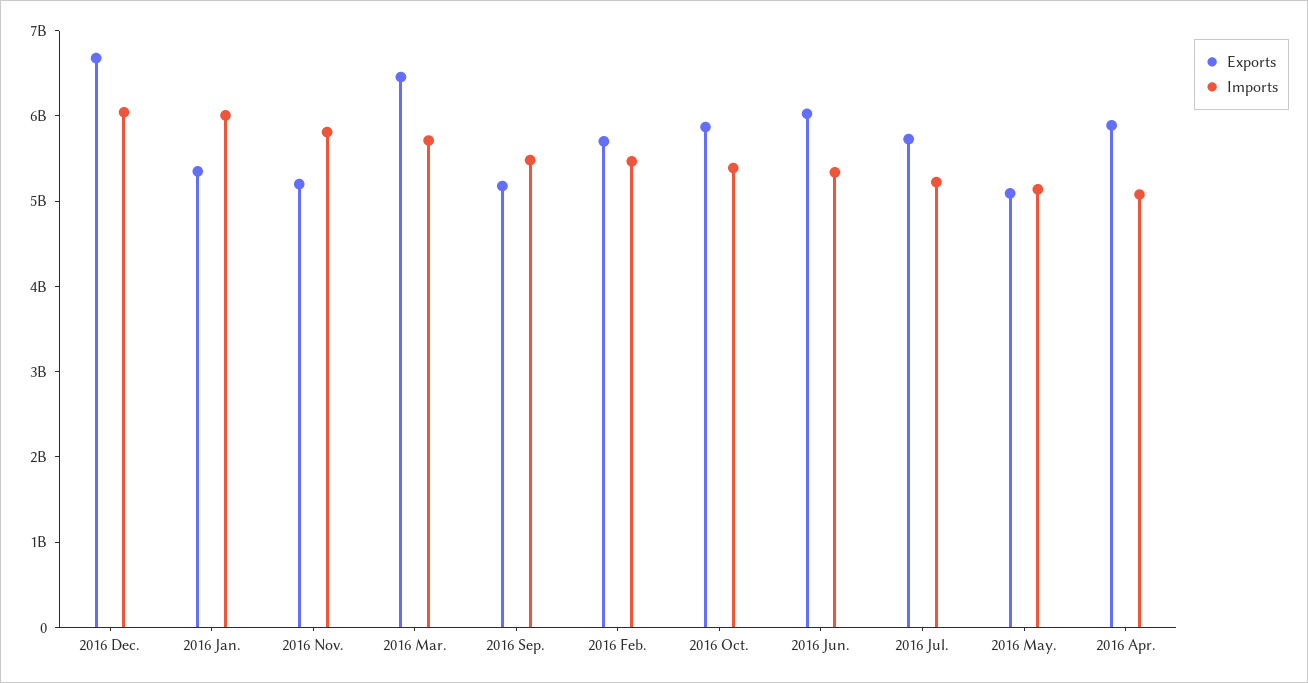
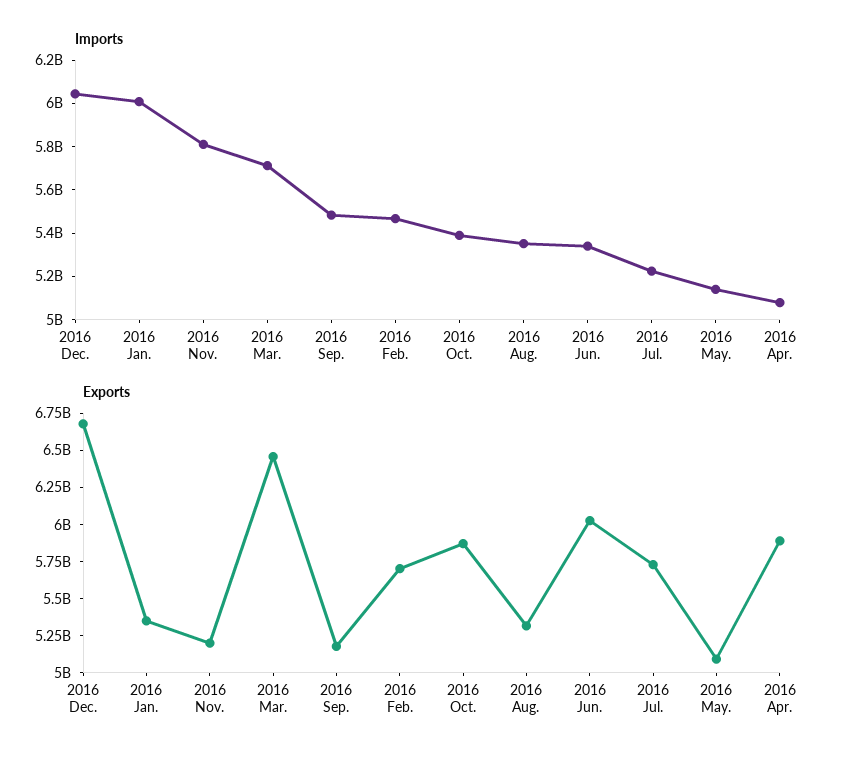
Imports, 2016 Aug.: none -> 5350000000
Exports, 2016 Aug.: none -> 5250000000

